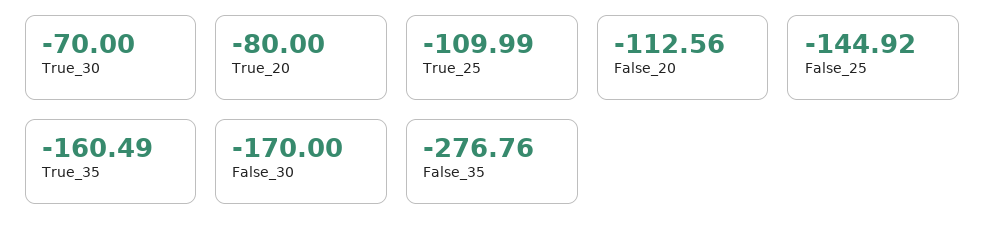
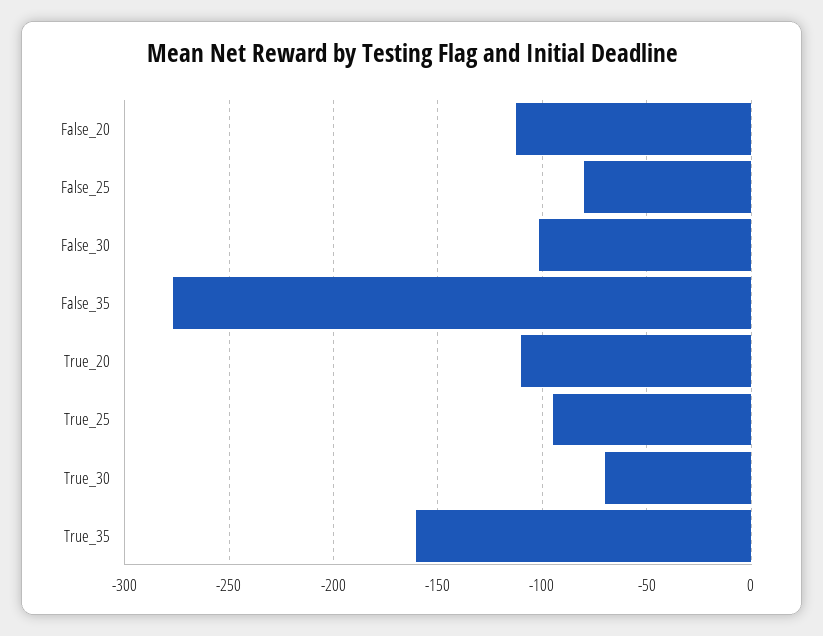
True_20: -80 -> -110
True_25: -109.99 -> -95
False_25: -144.92 -> -80
False_30: -170 -> -100

